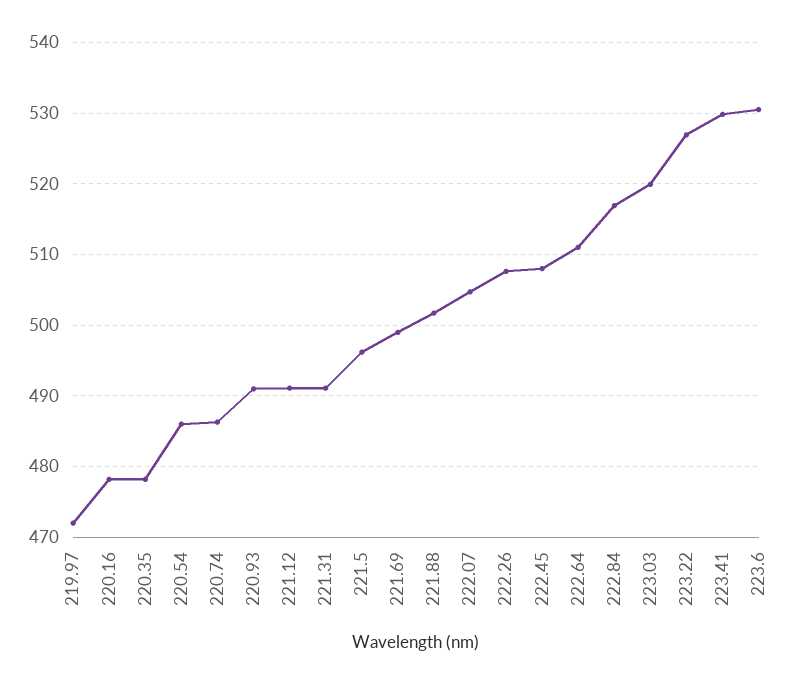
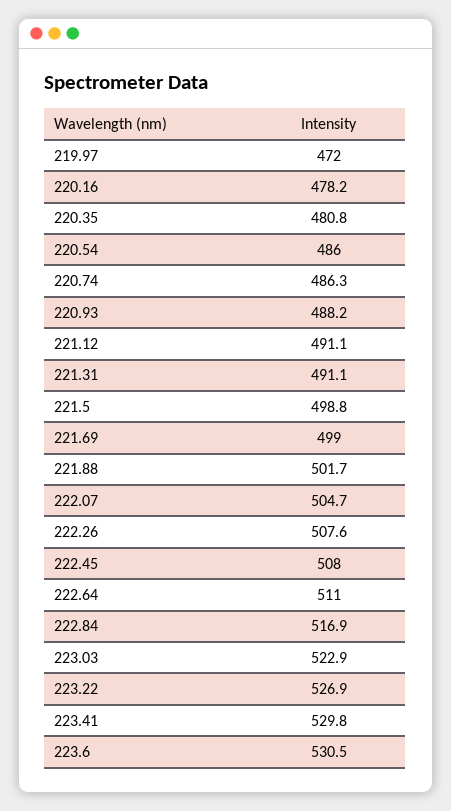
220.35: 478 -> 480.8
220.93: 491 -> 488.2
221.5: 496 -> 498.8
223.03: 520 -> 522.9

